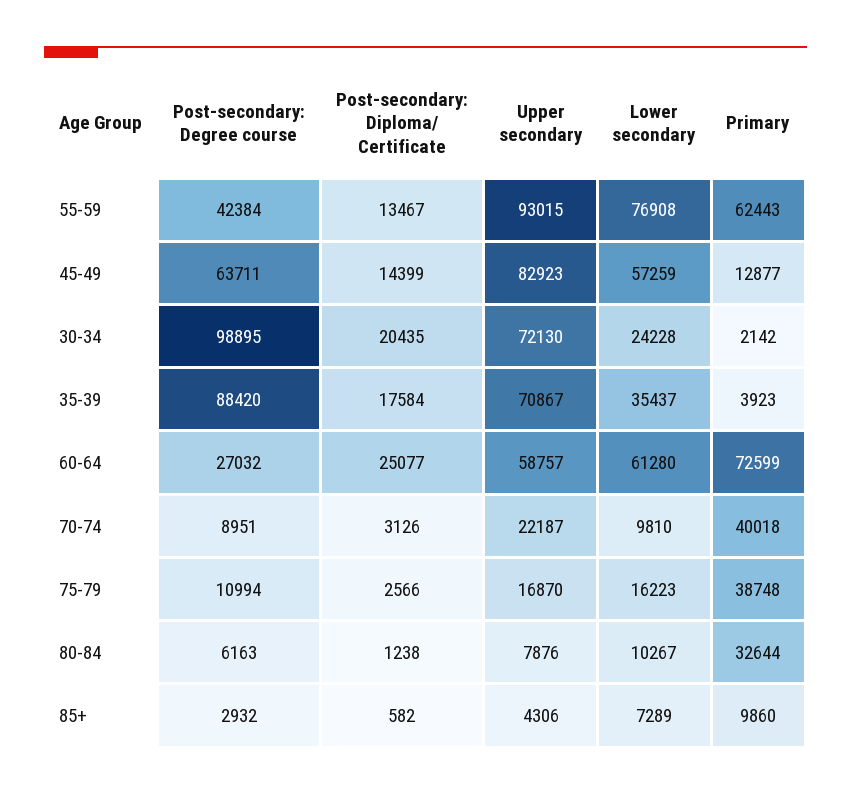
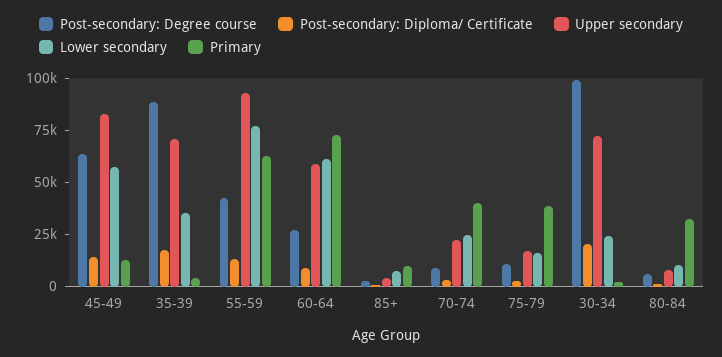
Post-secondary: Diploma/ Certificate, 60-64: 25077 -> 10000
Lower secondary, 70-74: 9810 -> 25000

